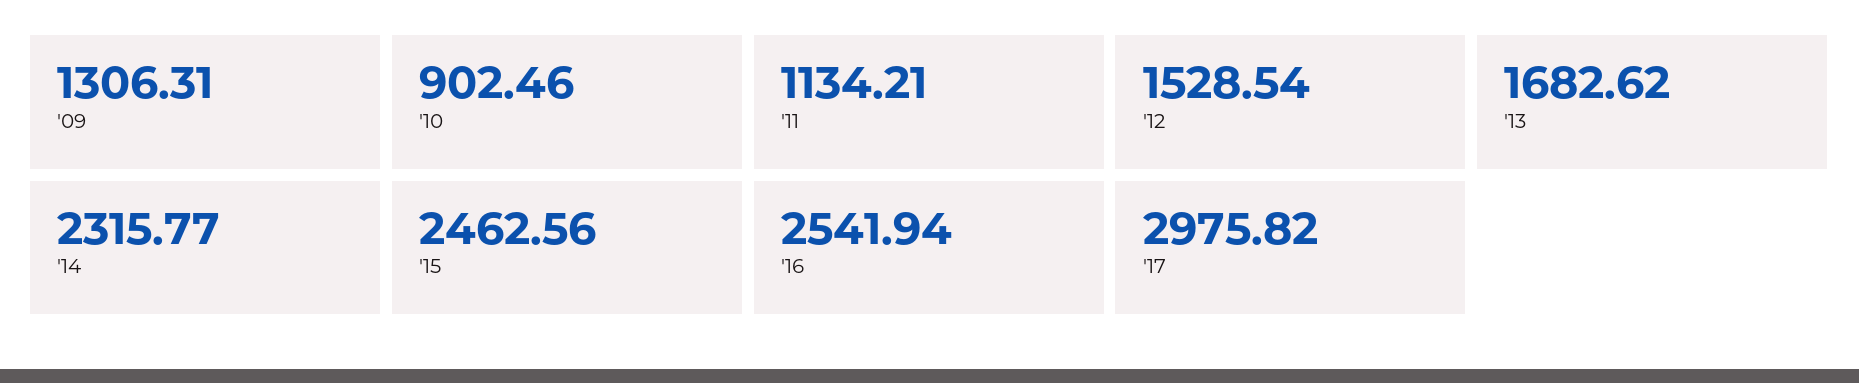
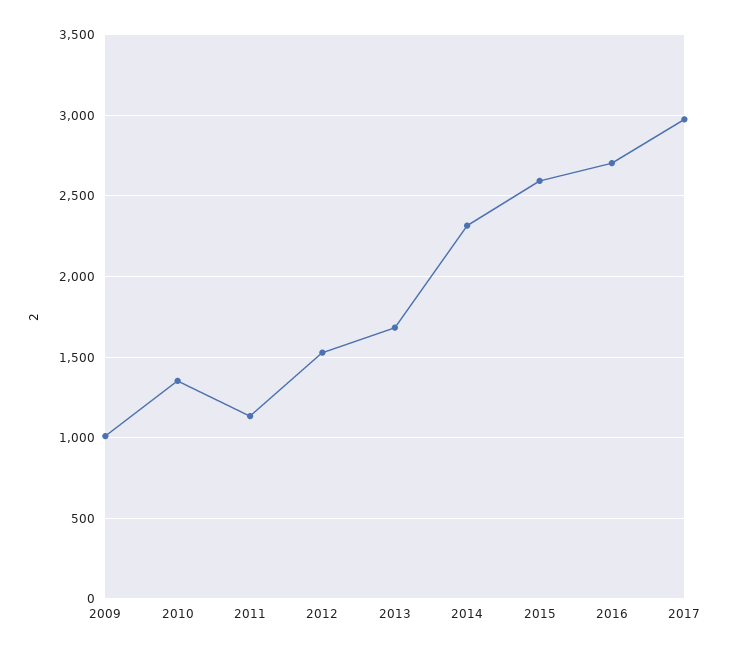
'09: 1306.31 -> 1000
'10: 902.46 -> 1350
'15: 2462.56 -> 2600
'16: 2541.94 -> 2700

